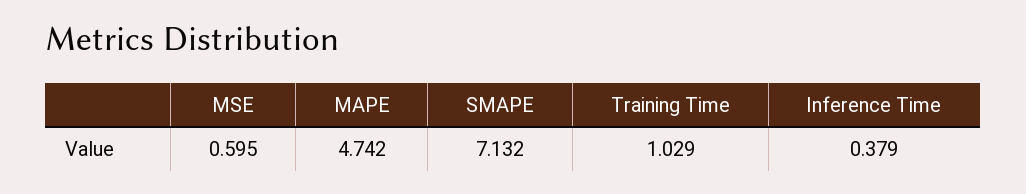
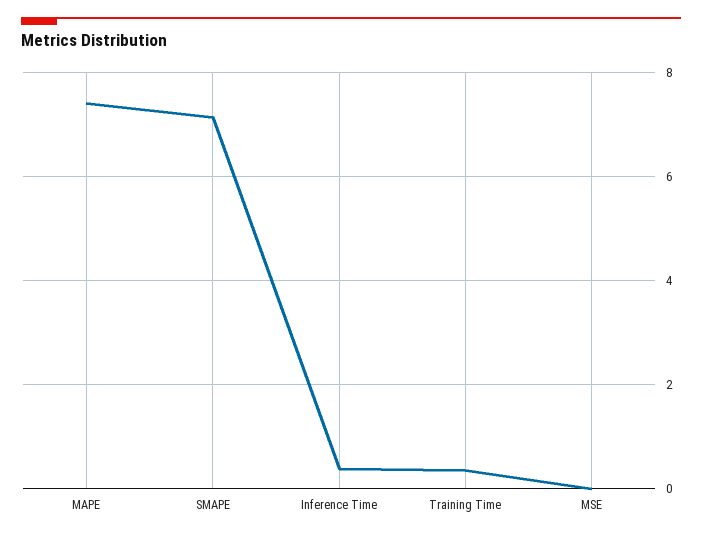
MSE: 0.595 -> 0
MAPE: 4.742 -> 7.4
Training Time: 1.029 -> 0.4

